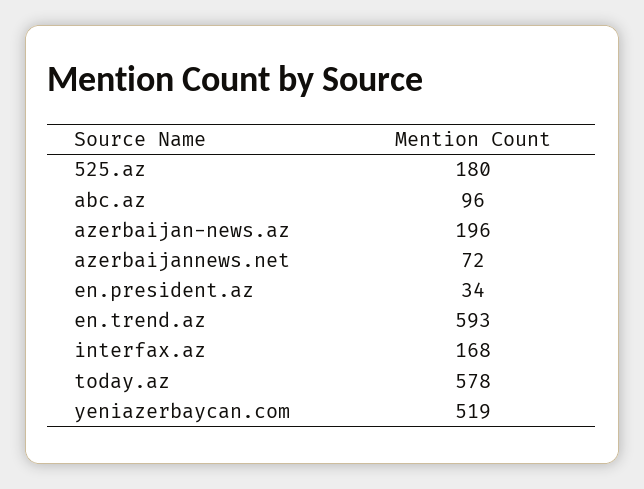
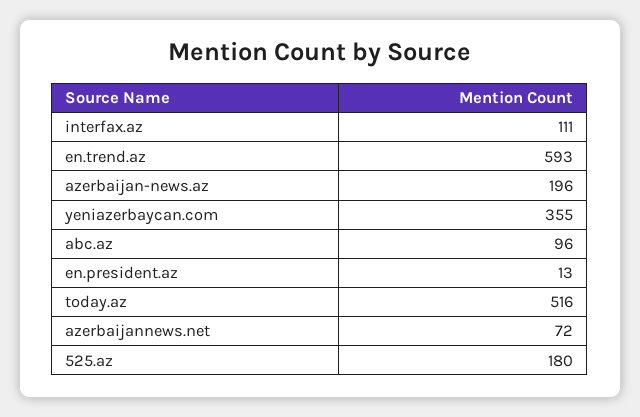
en.president.az: 34 -> 13
interfax.az: 168 -> 111
today.az: 578 -> 516
yeniazerbaycan.com: 519 -> 355

